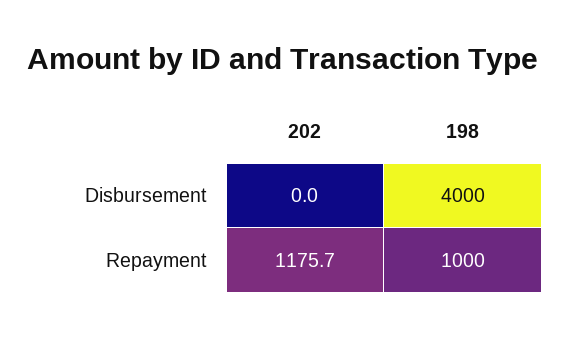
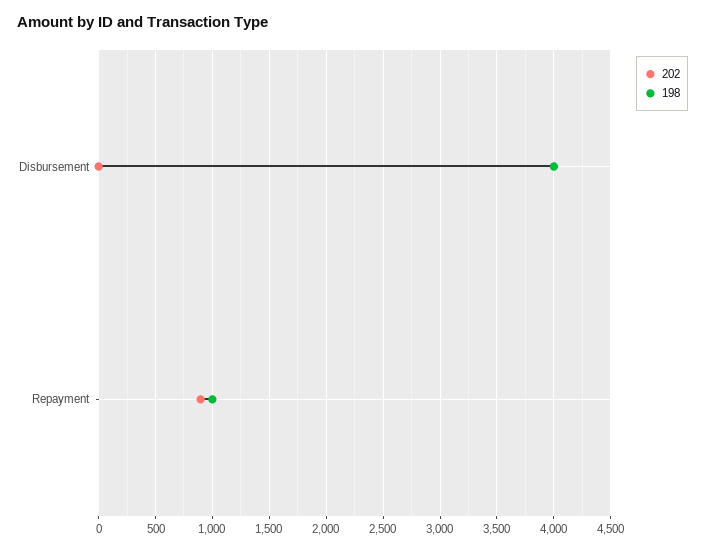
202, Repayment: 1175.7 -> 900

